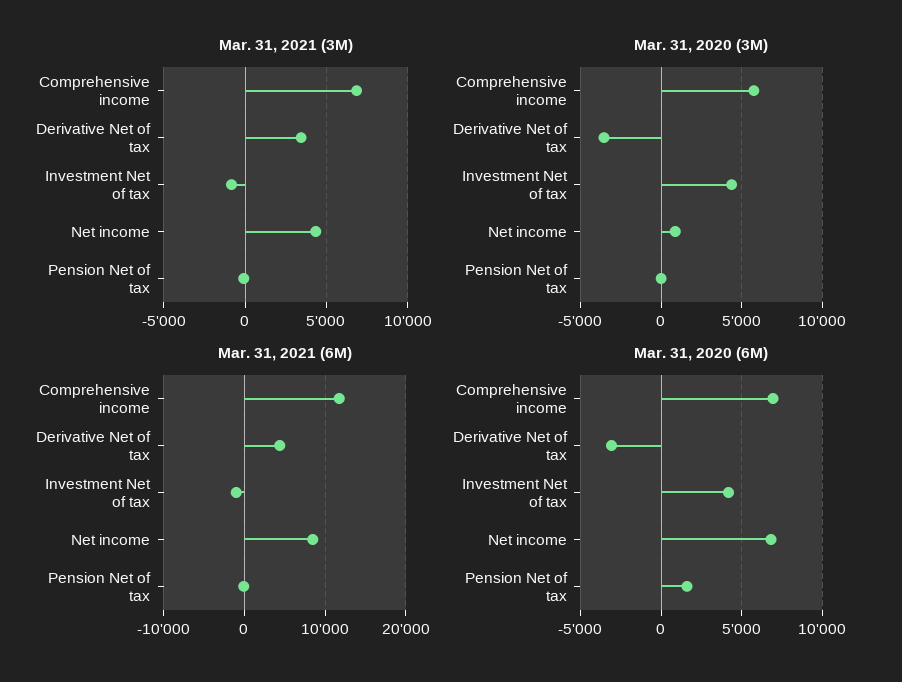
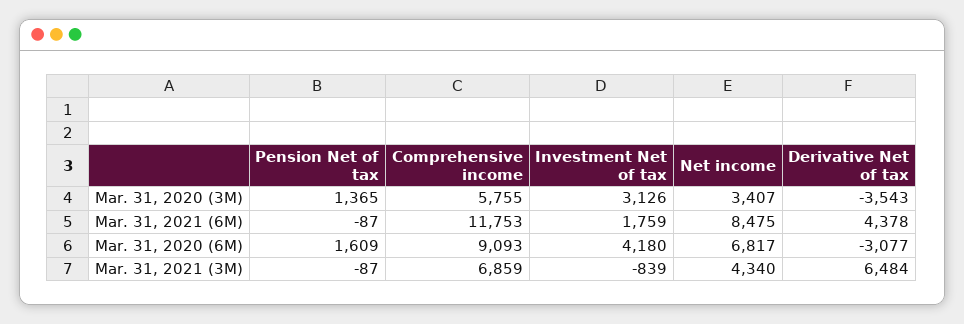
Mar. 31, 2021 (3M), Derivative Net of tax: 3500 -> 6484
Mar. 31, 2020 (3M), Investment Net of tax: 4500 -> 3126
Mar. 31, 2020 (3M), Net income: 1000 -> 3407
Mar. 31, 2020 (3M), Pension Net of tax: 0 -> 1365
Mar. 31, 2021 (6M), Investment Net of tax: -1000 -> 1759
Mar. 31, 2020 (6M), Comprehensive income: 7000 -> 9093

